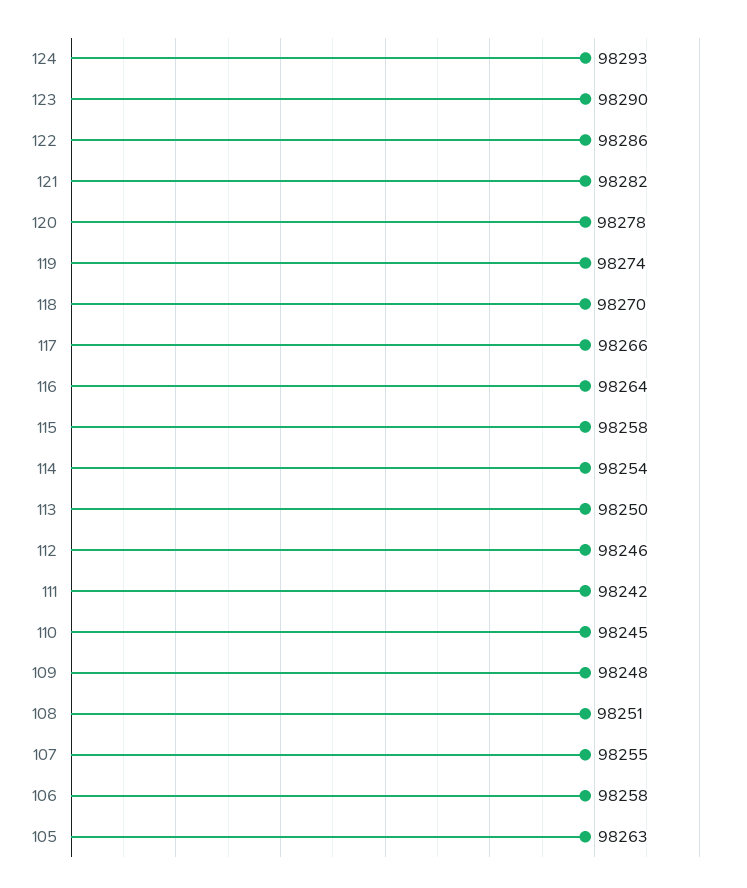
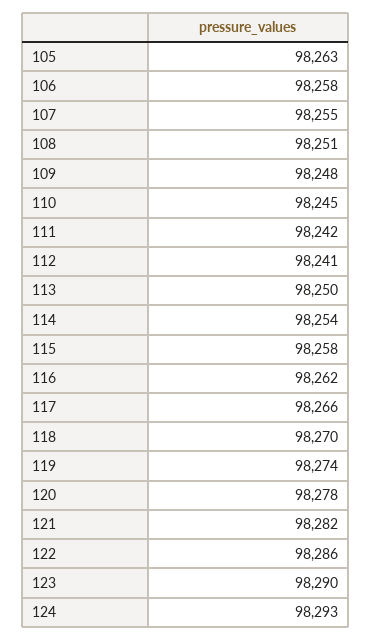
116: 98264 -> 98262
112: 98246 -> 98241

